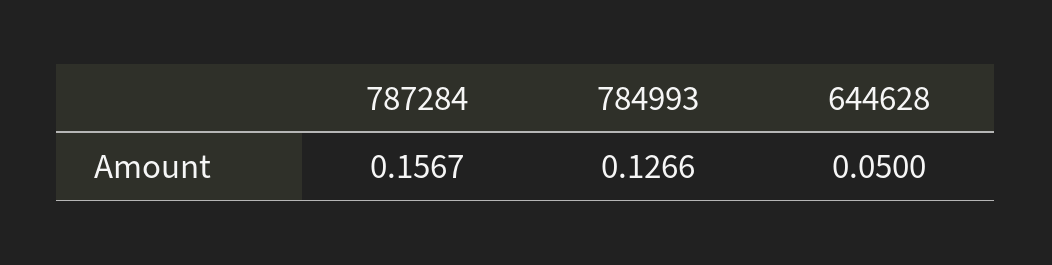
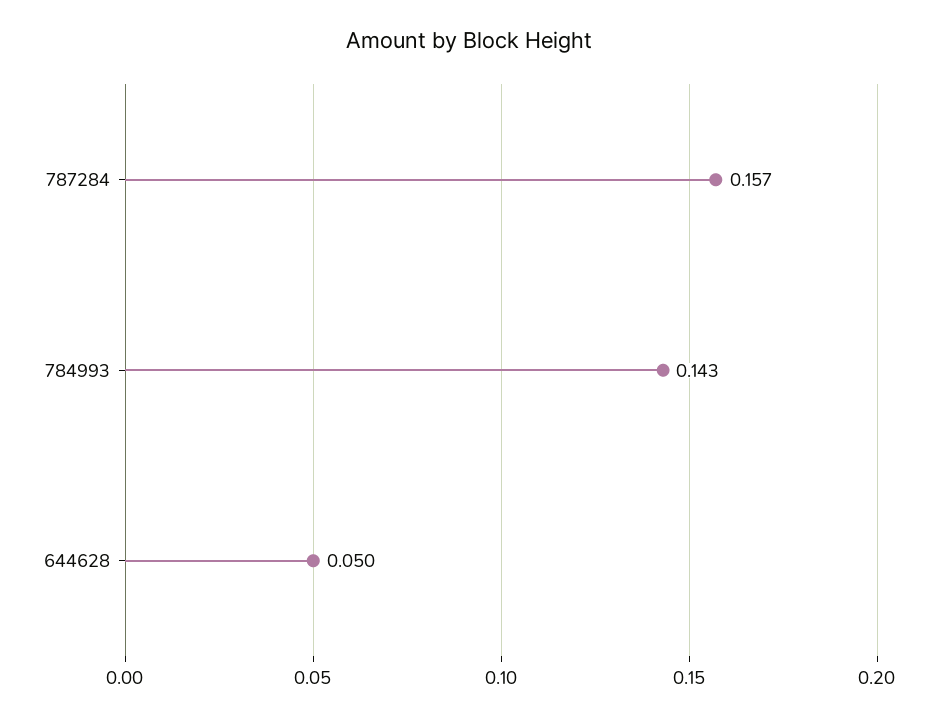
784993: 0.1266 -> 0.143

